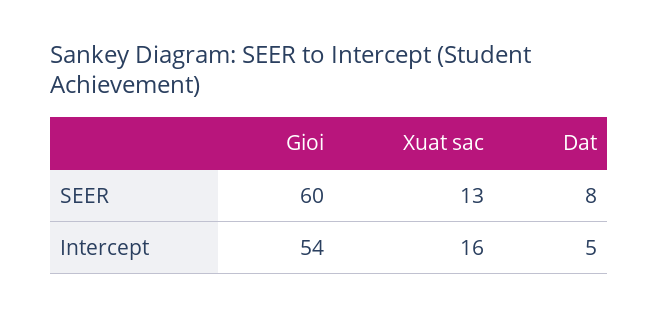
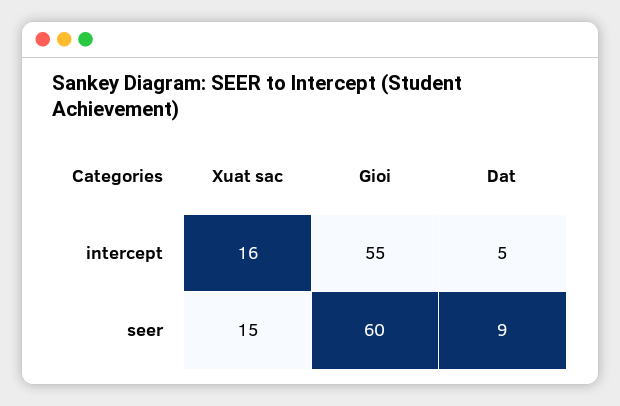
Xuat sac, SEER: 13 -> 15
Dat, SEER: 8 -> 9
Gioi, Intercept: 54 -> 55

